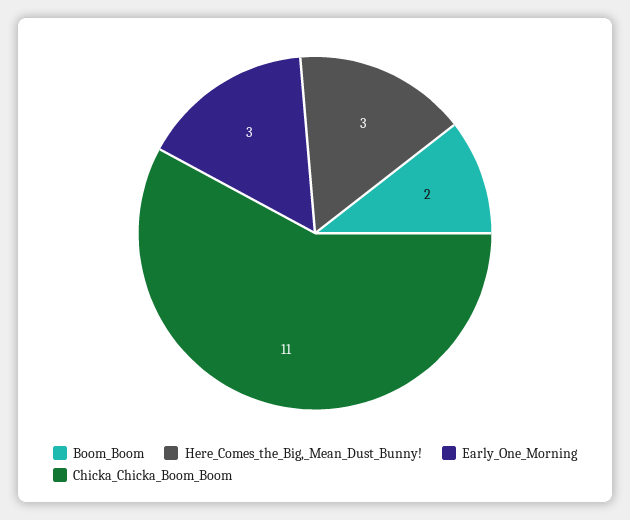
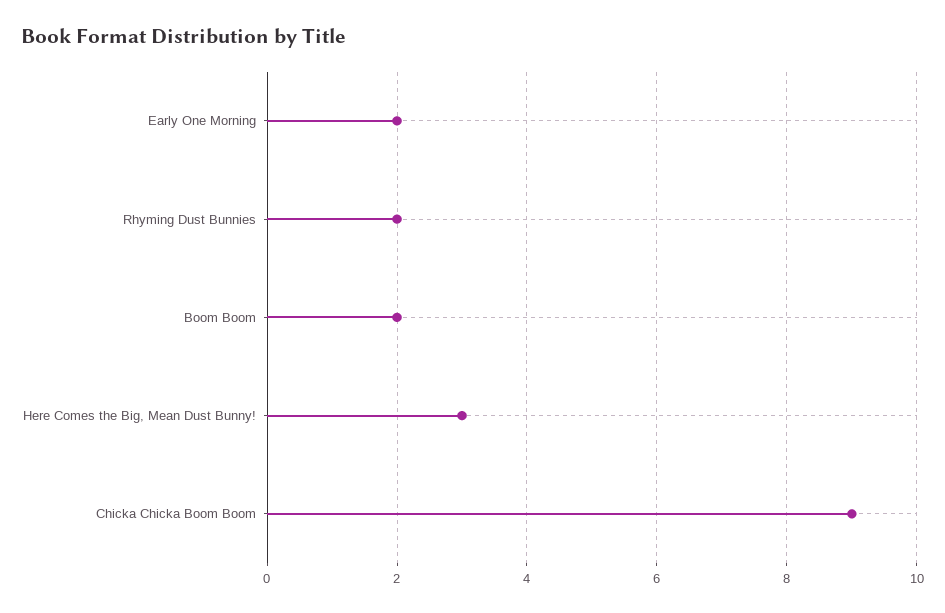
Early_One_Morning: 3 -> 2
Chicka_Chicka_Boom_Boom: 11 -> 9
Rhyming Dust Bunnies: none -> 2

